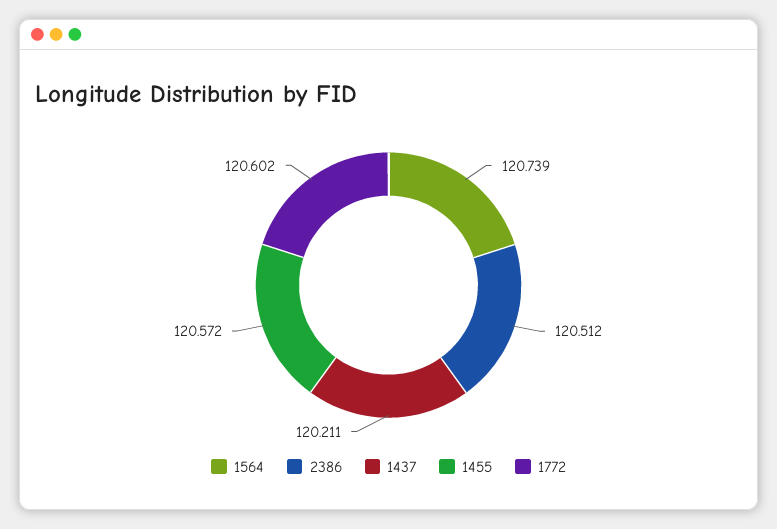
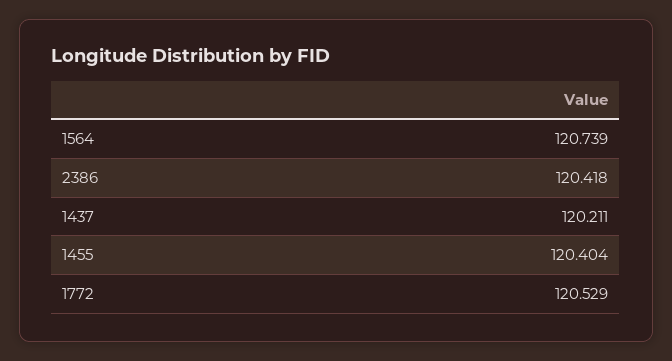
2386: 120.512 -> 120.418
1455: 120.572 -> 120.404
1772: 120.602 -> 120.529

